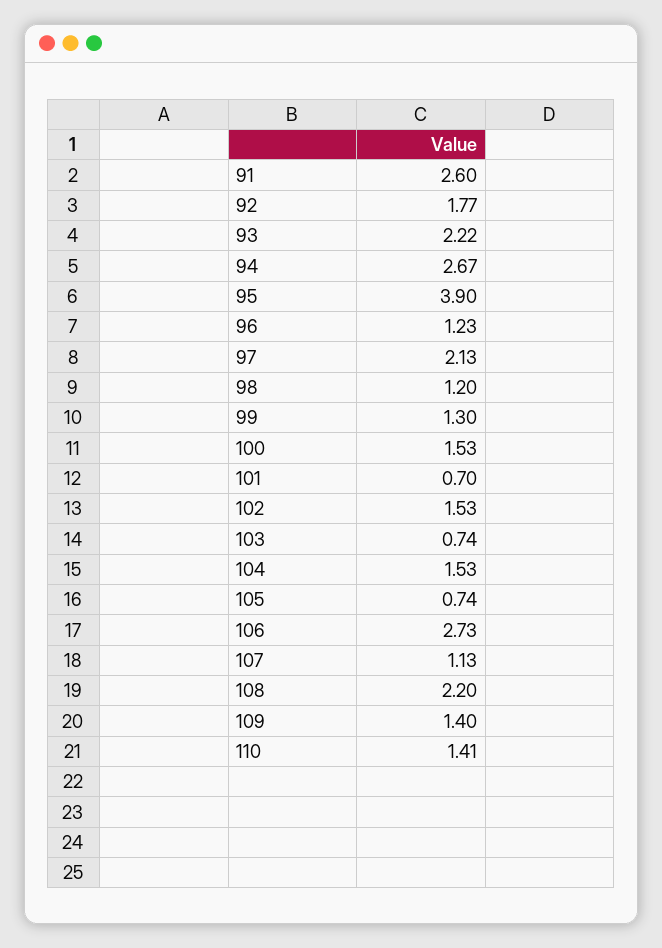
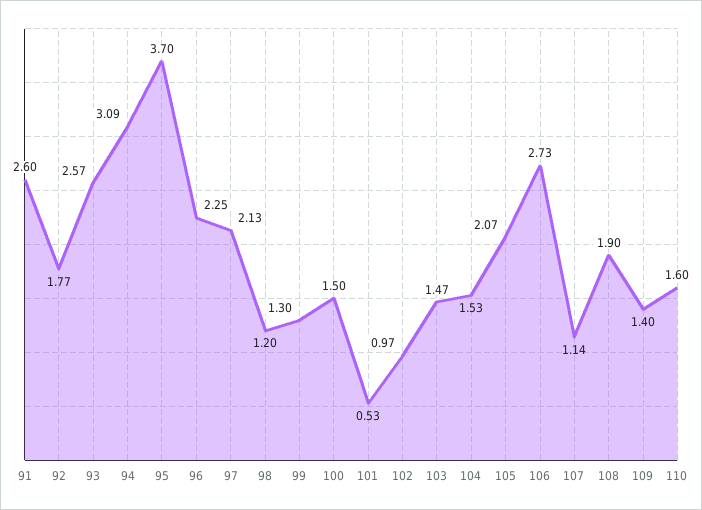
93: 2.22 -> 2.57
94: 2.67 -> 3.09
95: 3.9 -> 3.7
96: 1.23 -> 2.25
100: 1.53 -> 1.5
101: 0.7 -> 0.53
102: 1.53 -> 0.97
103: 0.74 -> 1.47
105: 0.74 -> 2.07
107: 1.13 -> 1.14
108: 2.2 -> 1.9
110: 1.41 -> 1.6

